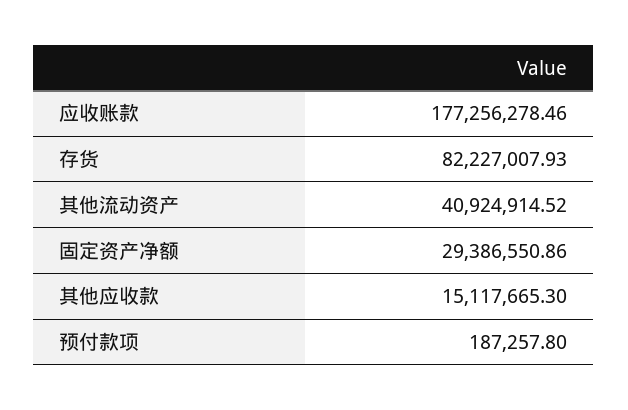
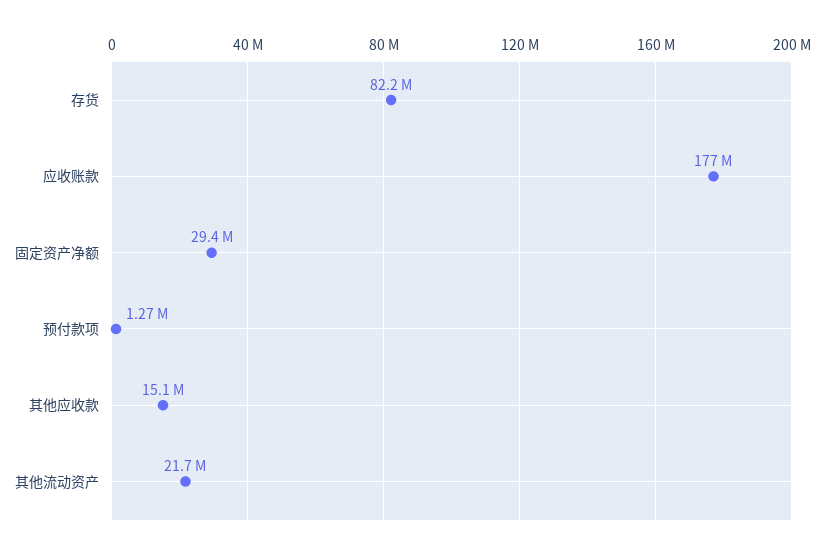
其他流动资产: 40924914.52 -> 21700000
预付款项: 187257.8 -> 1270000

